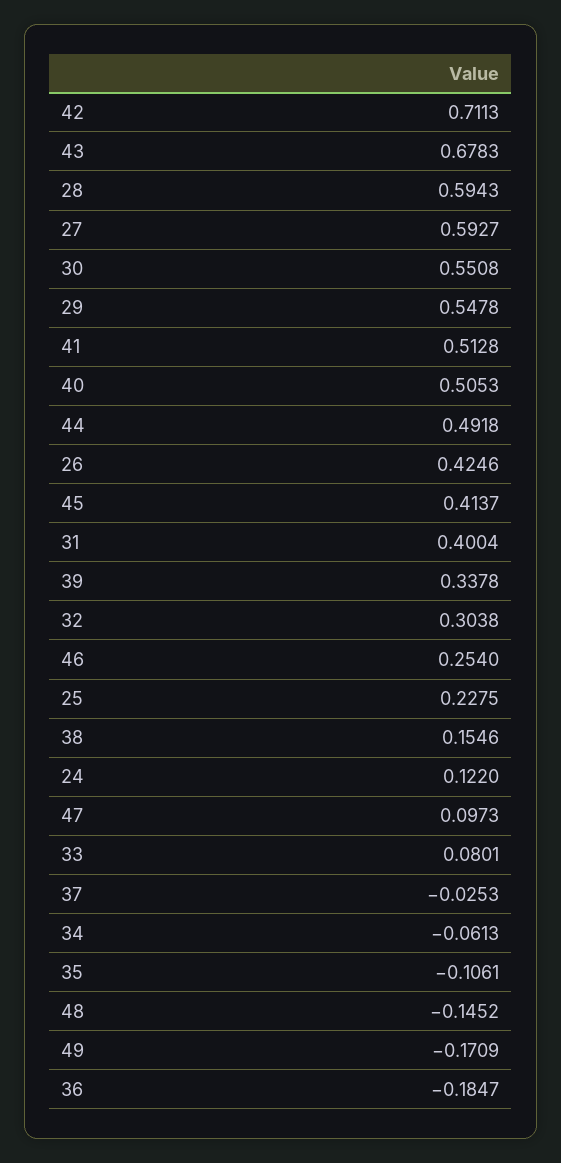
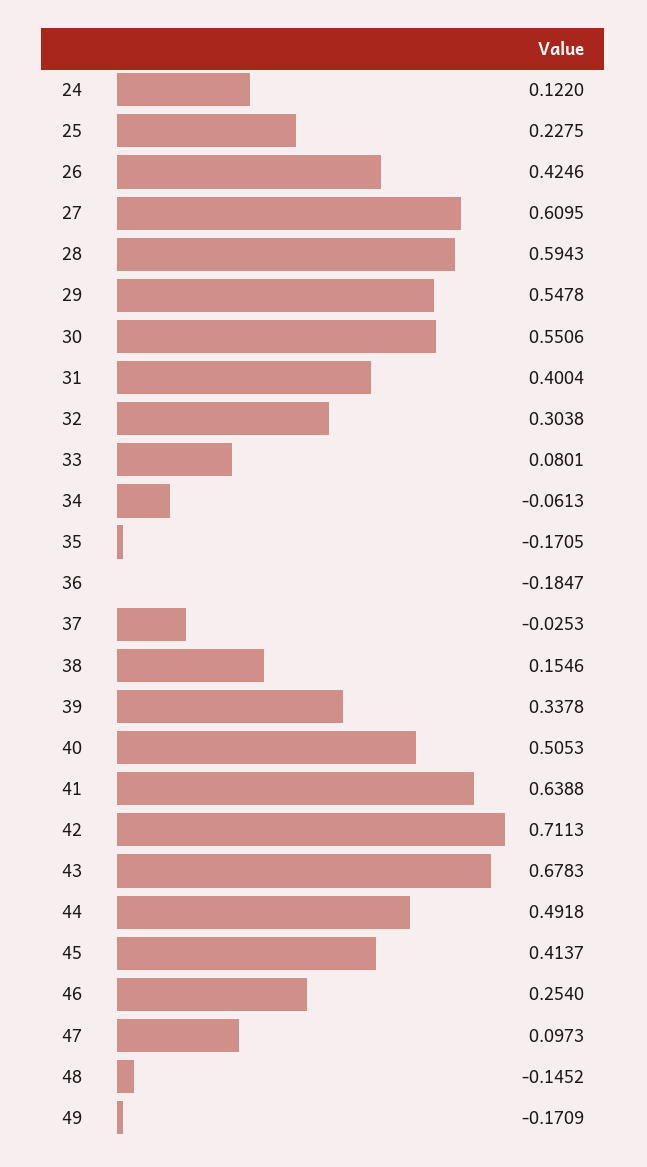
27: 0.5927 -> 0.6095
30: 0.5508 -> 0.5506
41: 0.5128 -> 0.6388
35: -0.1061 -> -0.1705

